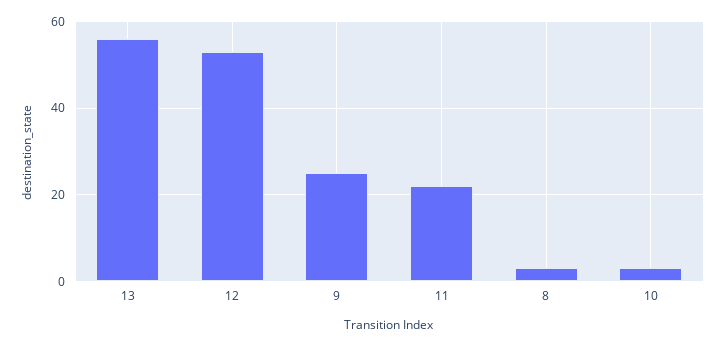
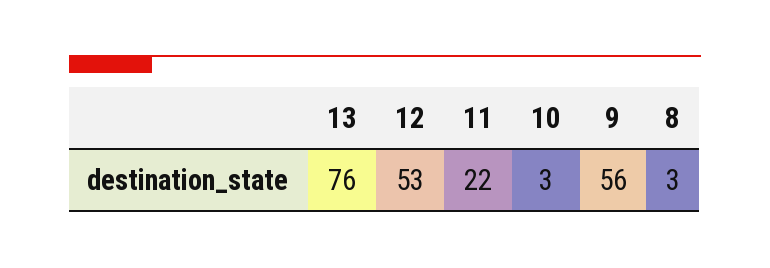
13: 55 -> 76
9: 25 -> 56

